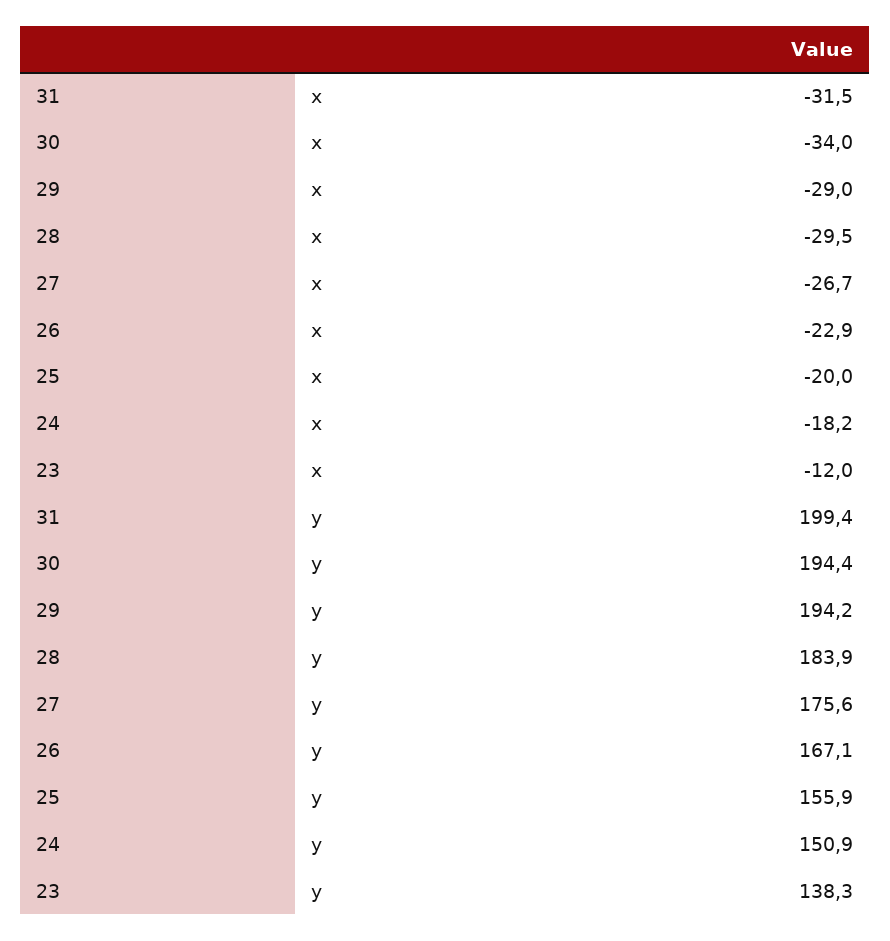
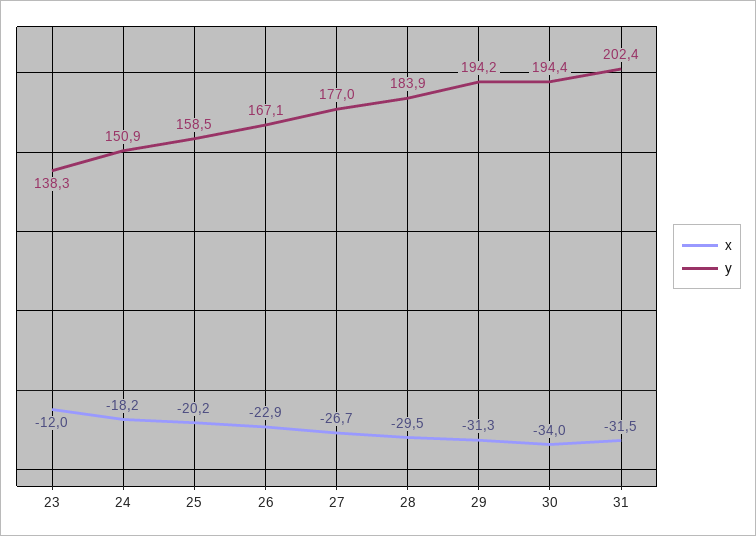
x, 29: -29 -> -31.3
x, 25: -20 -> -20.2
y, 31: 199.4 -> 202.4
y, 27: 175.6 -> 177
y, 25: 155.9 -> 158.5

